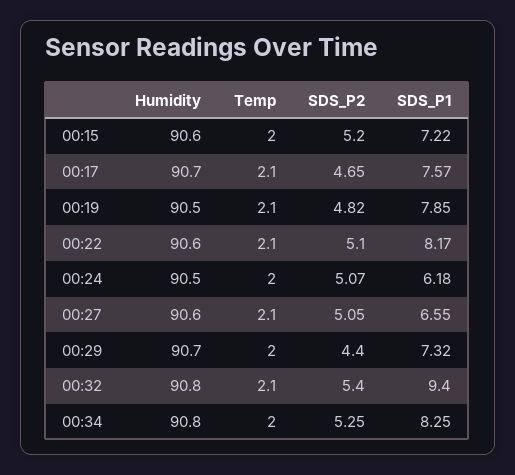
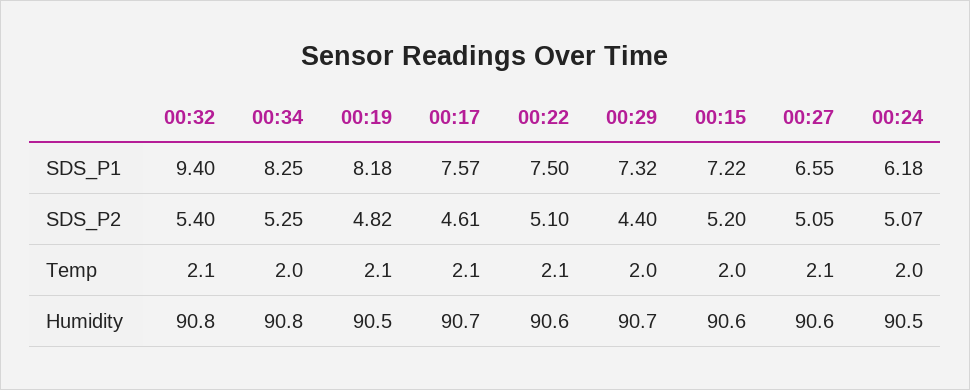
SDS_P2, 00:17: 4.65 -> 4.61
SDS_P1, 00:19: 7.85 -> 8.18
SDS_P1, 00:22: 8.17 -> 7.5

